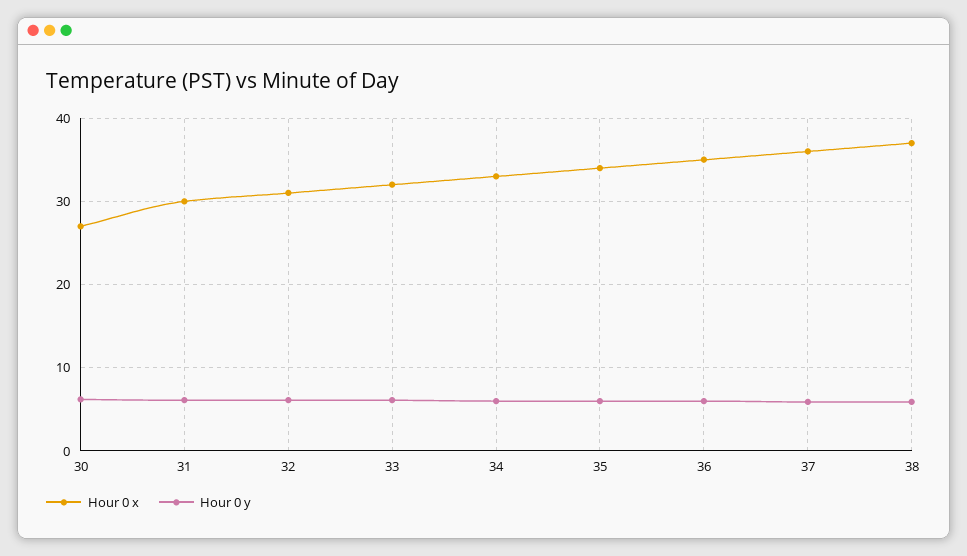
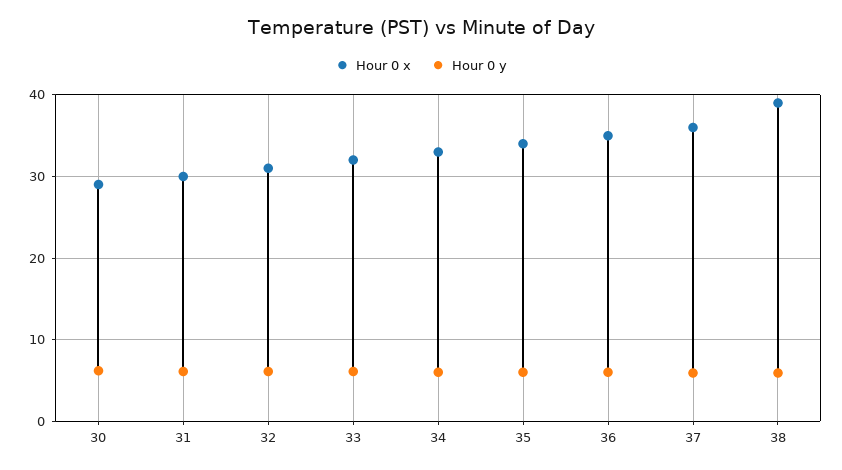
Hour 0 x, 30: 27 -> 29
Hour 0 x, 38: 37 -> 39

